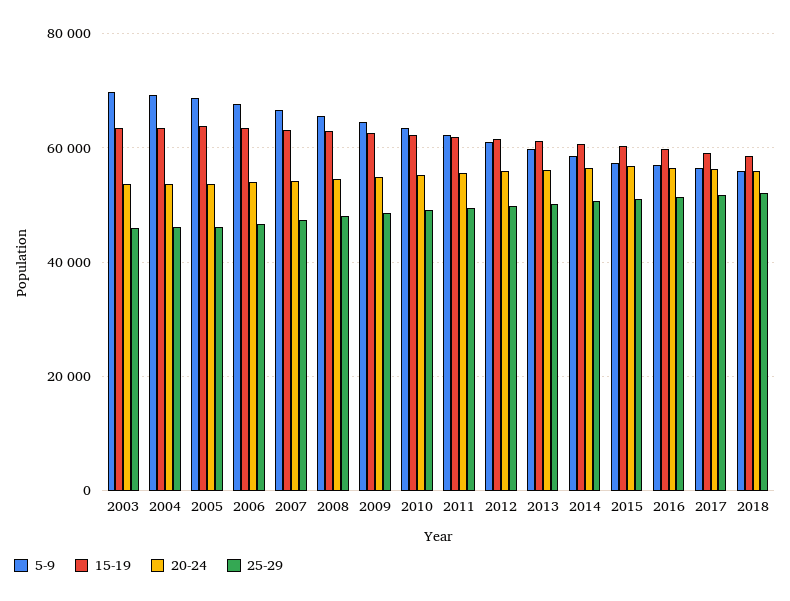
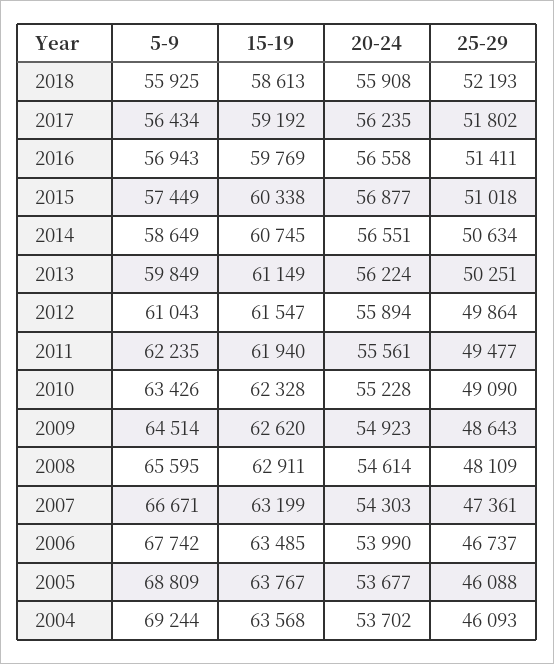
5-9, 2003: 70000 -> none
15-19, 2003: 64000 -> none
20-24, 2003: 54000 -> none
25-29, 2003: 46000 -> none

